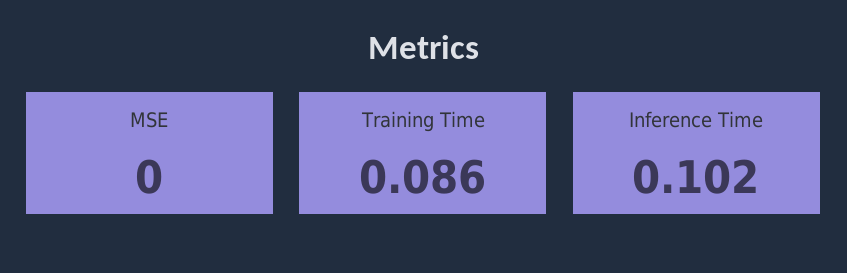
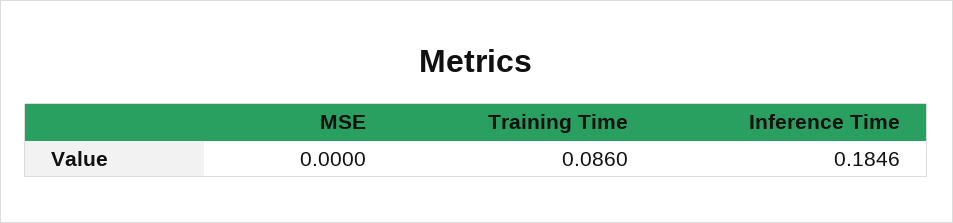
Inference Time: 0.102 -> 0.1846

